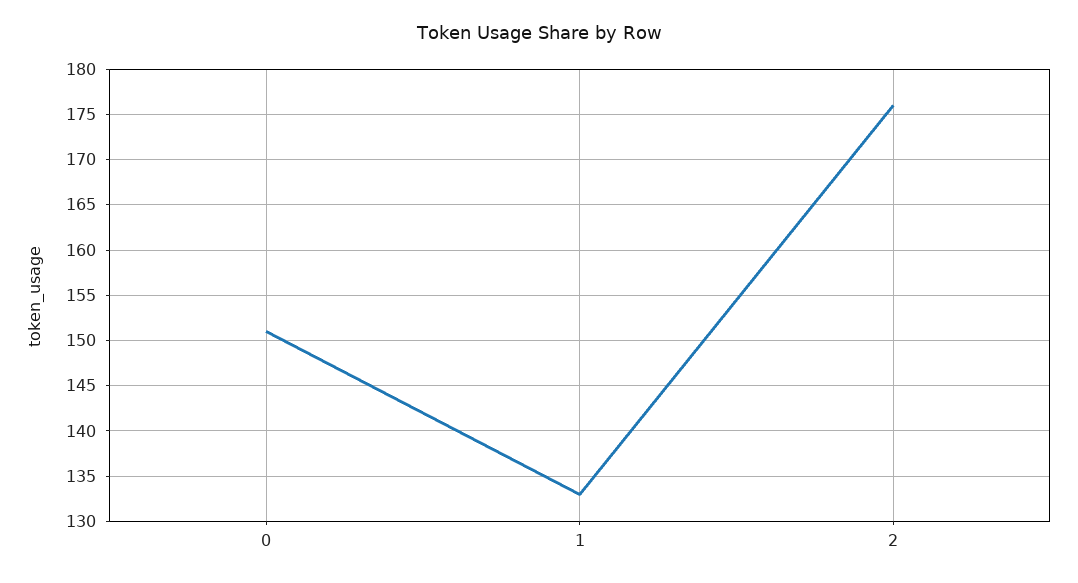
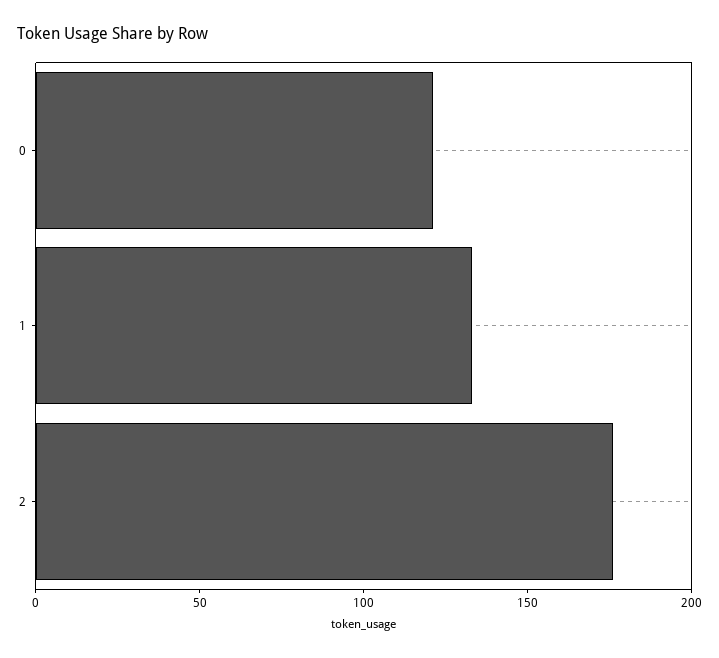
0: 151 -> 120

